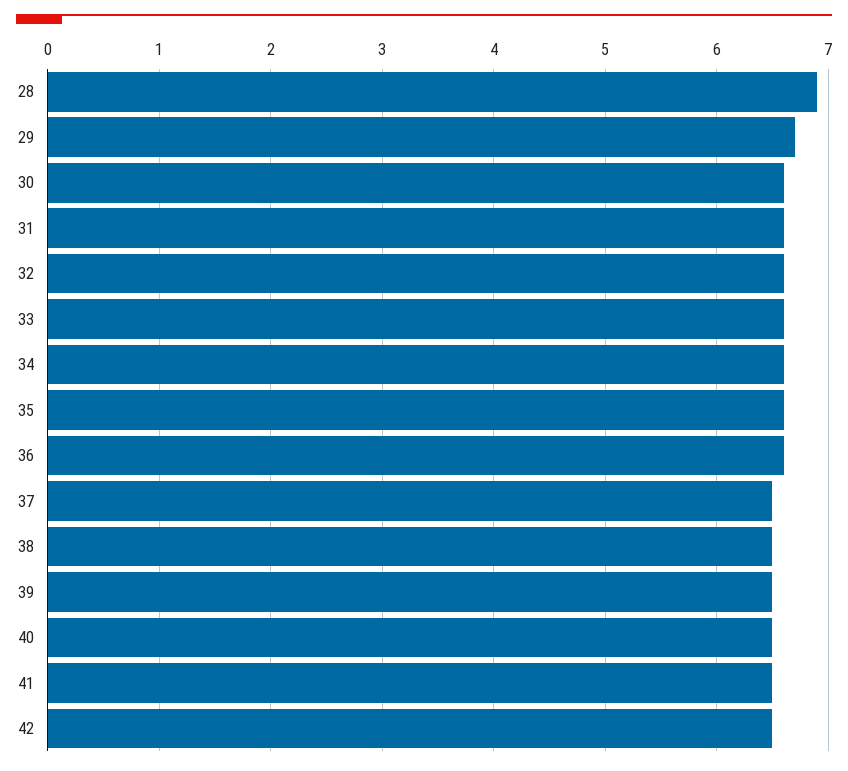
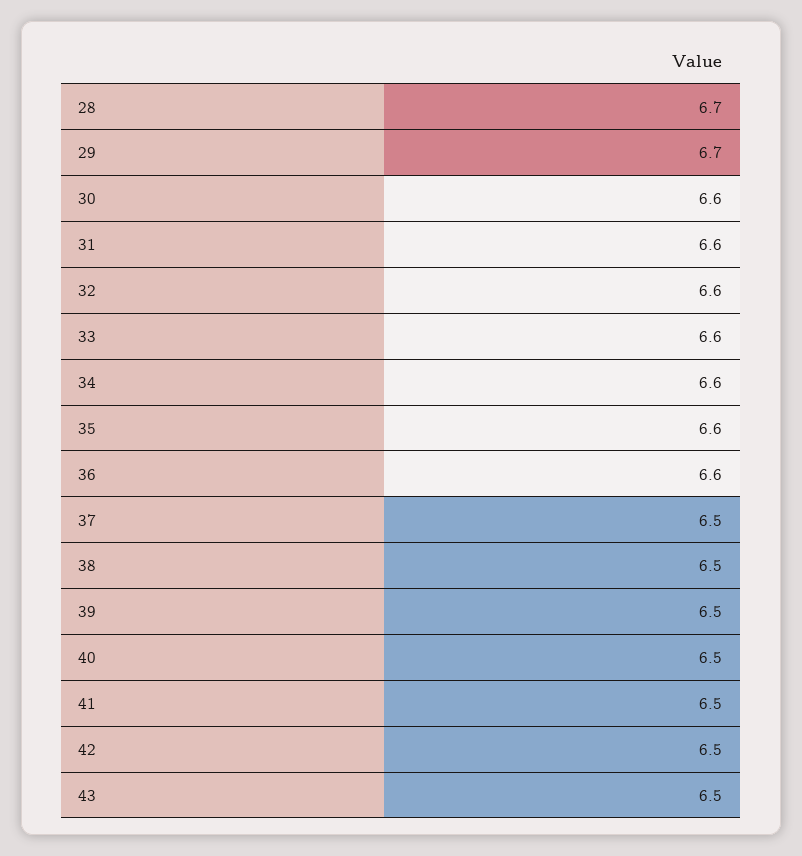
28: 6.9 -> 6.7
43: none -> 6.5

